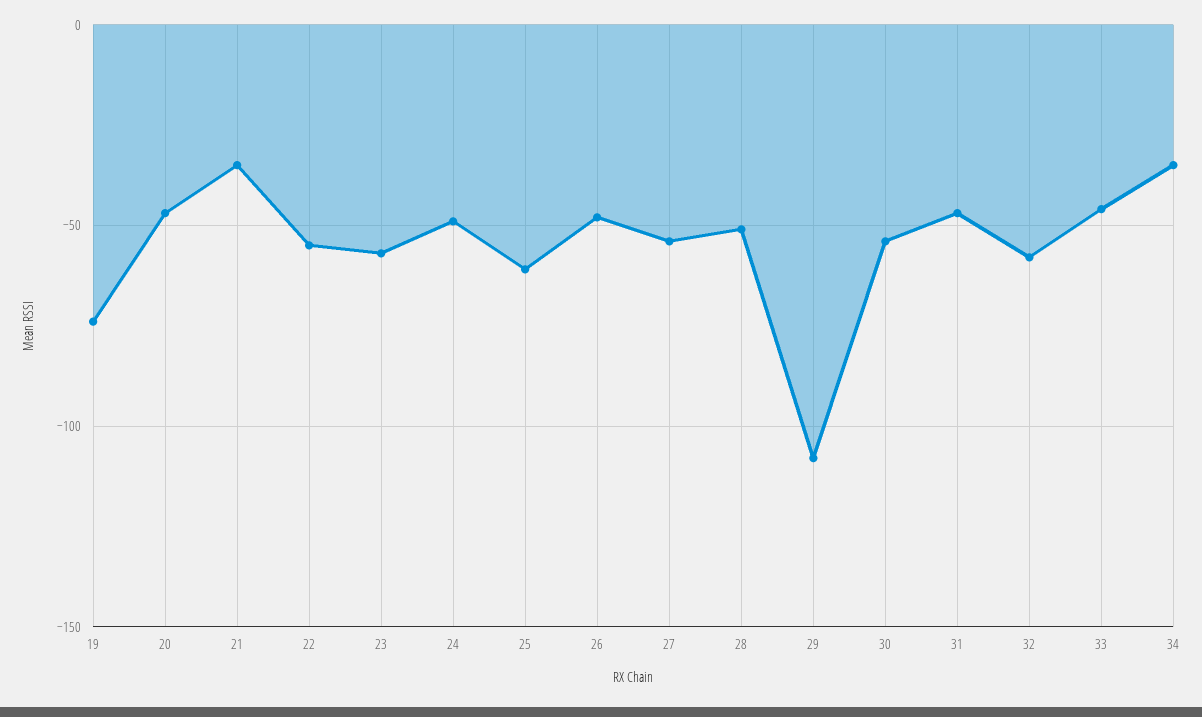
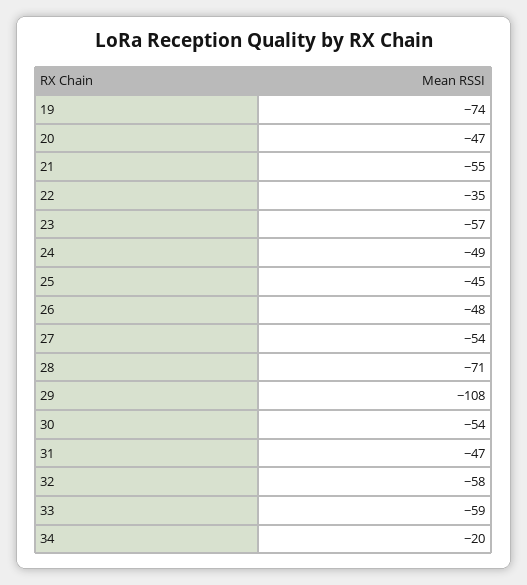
21: -35 -> -55
22: -55 -> -35
25: -60 -> -45
28: -50 -> -71
33: -45 -> -59
34: -35 -> -20

